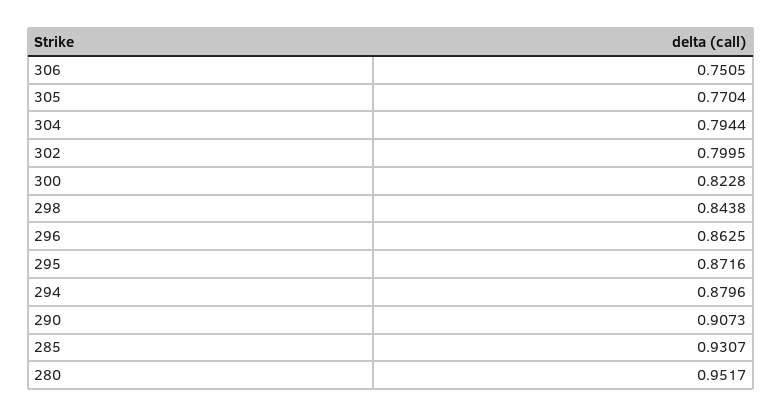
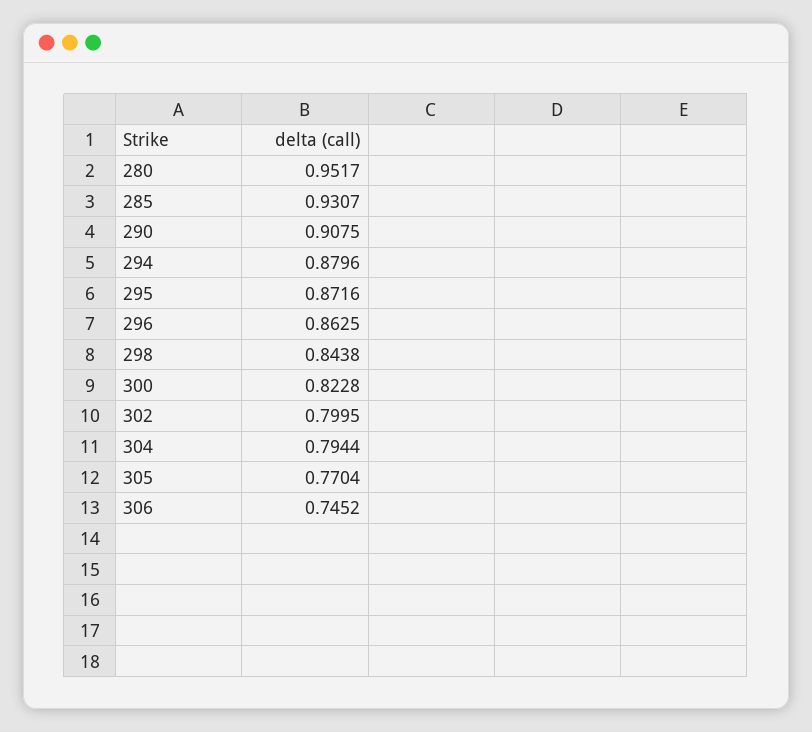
306: 0.7505 -> 0.7452
290: 0.9073 -> 0.9075

